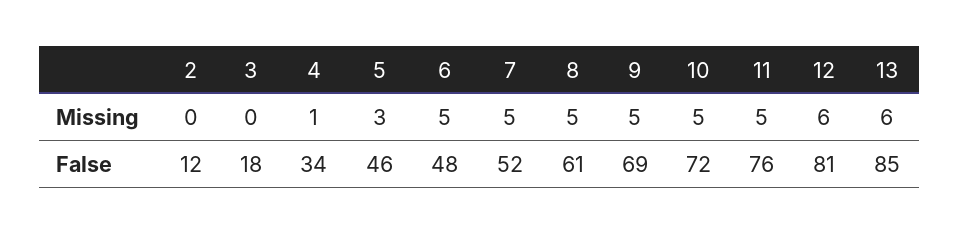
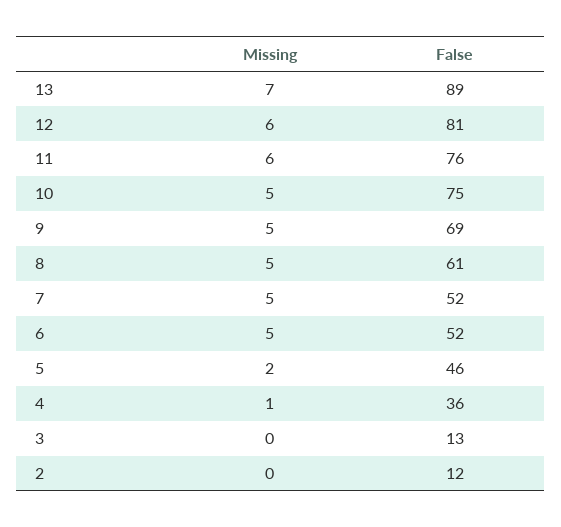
5, Missing: 3 -> 2
11, Missing: 5 -> 6
13, Missing: 6 -> 7
3, False: 18 -> 13
4, False: 34 -> 36
6, False: 48 -> 52
10, False: 72 -> 75
13, False: 85 -> 89

